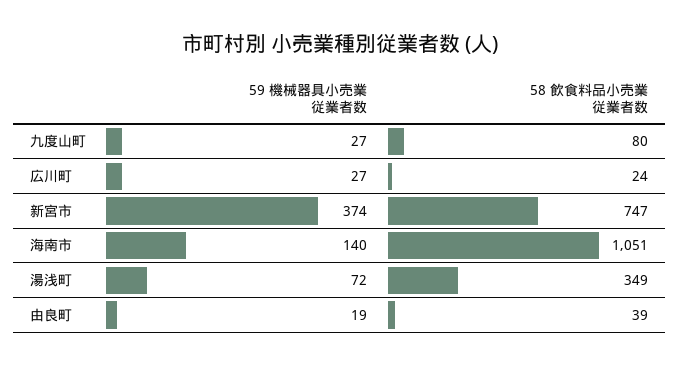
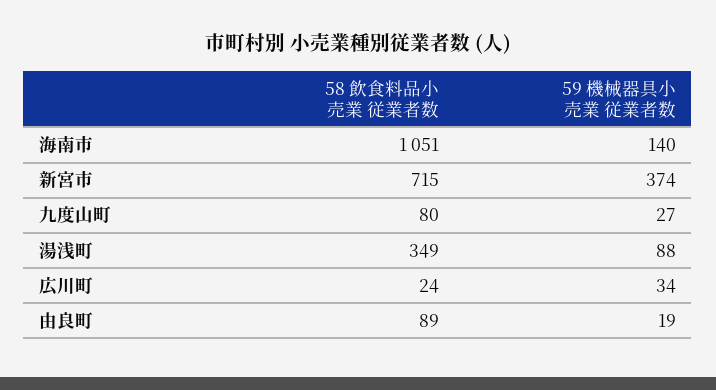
59 機械器具小売業 従業者数, 広川町: 27 -> 34
58 飲食料品小売業 従業者数, 新宮市: 747 -> 715
59 機械器具小売業 従業者数, 湯浅町: 72 -> 88
58 飲食料品小売業 従業者数, 由良町: 39 -> 89

